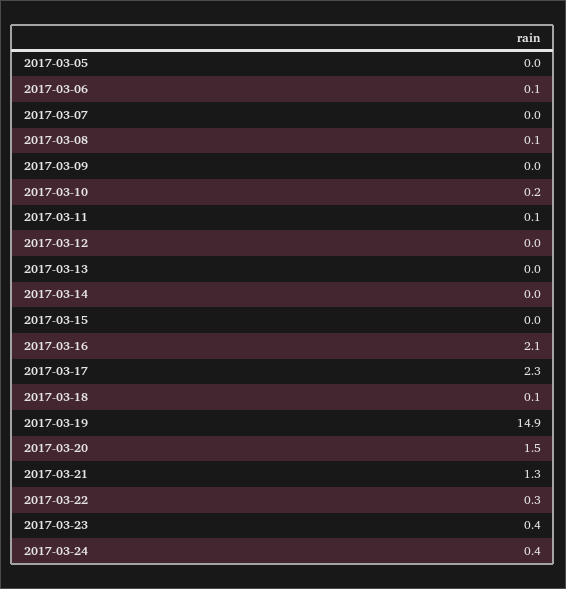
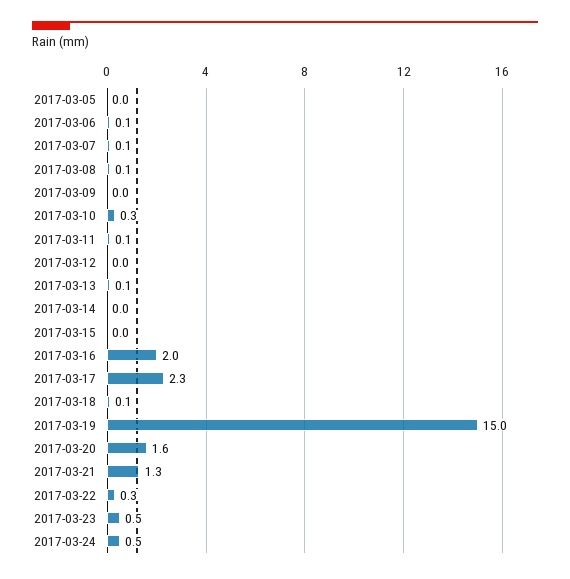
2017-03-07: 0 -> 0.1
2017-03-10: 0.2 -> 0.3
2017-03-13: 0 -> 0.1
2017-03-16: 2.1 -> 2
2017-03-19: 14.9 -> 15
2017-03-20: 1.5 -> 1.6
2017-03-23: 0.4 -> 0.5
2017-03-24: 0.4 -> 0.5

